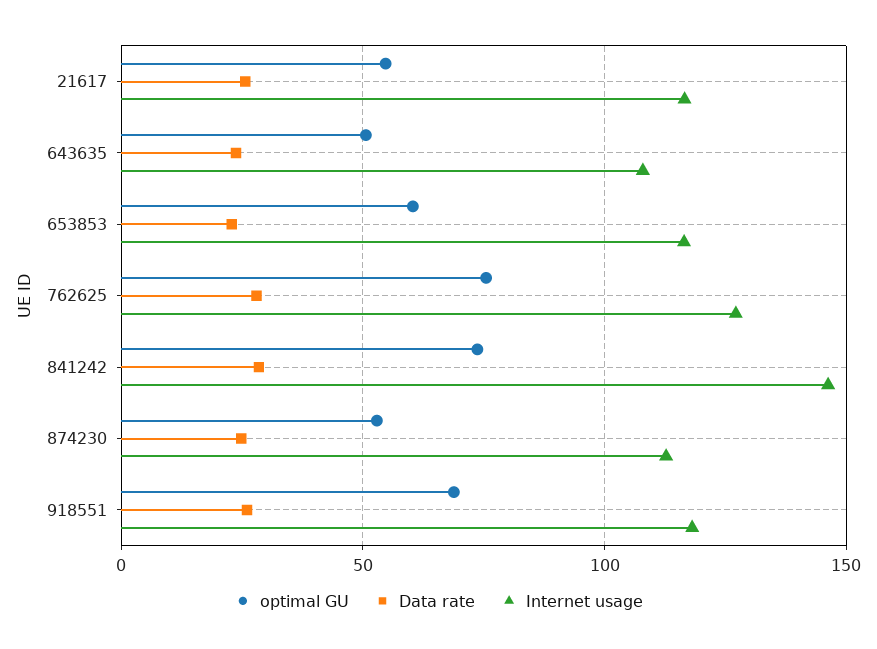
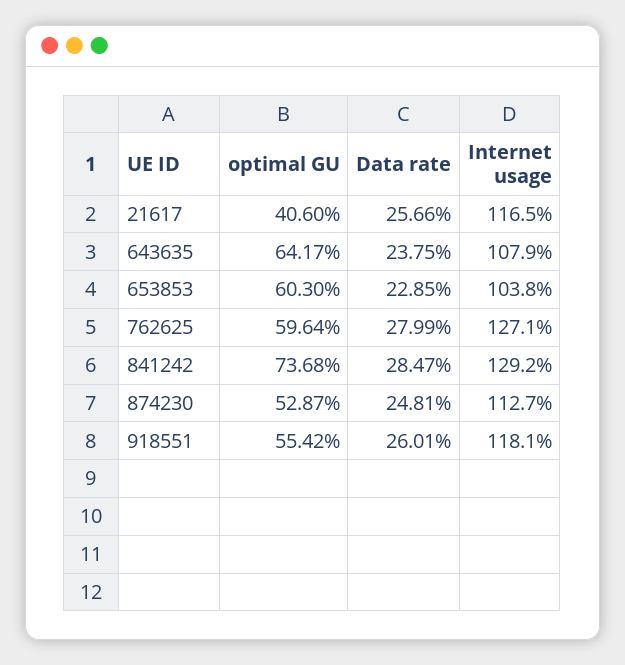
optimal GU, 21617: 55 -> 40.6
optimal GU, 643635: 50 -> 64.17
Internet usage, 653853: 115 -> 103.8
optimal GU, 762625: 75 -> 59.64
Internet usage, 841242: 145 -> 129.2
optimal GU, 918551: 70 -> 55.42

